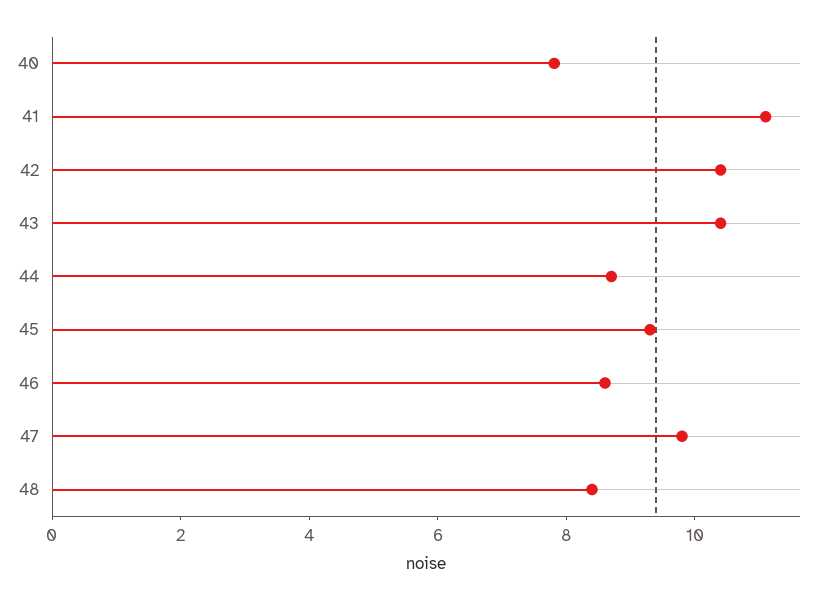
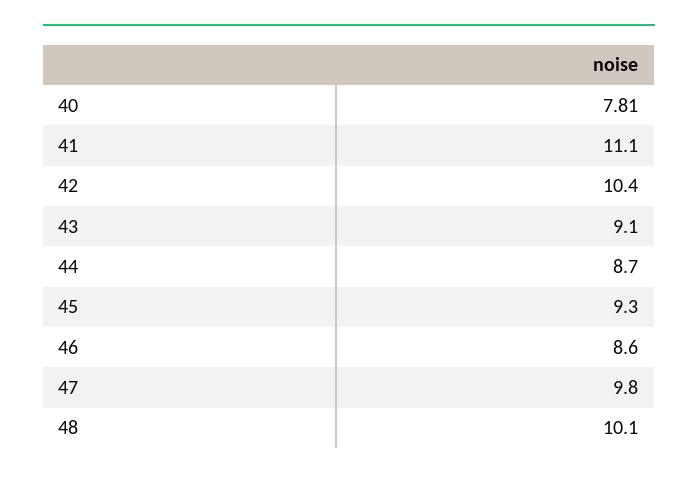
43: 10.5 -> 9.1
48: 8.5 -> 10.1

